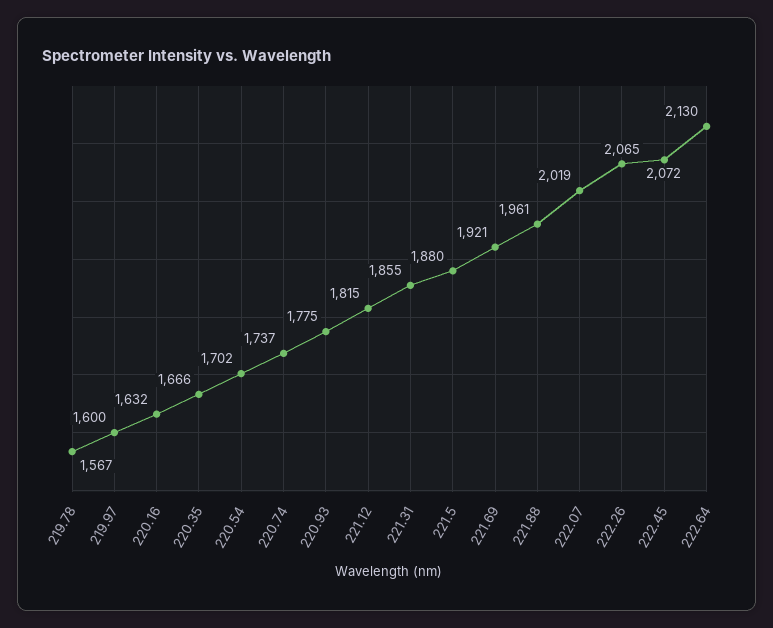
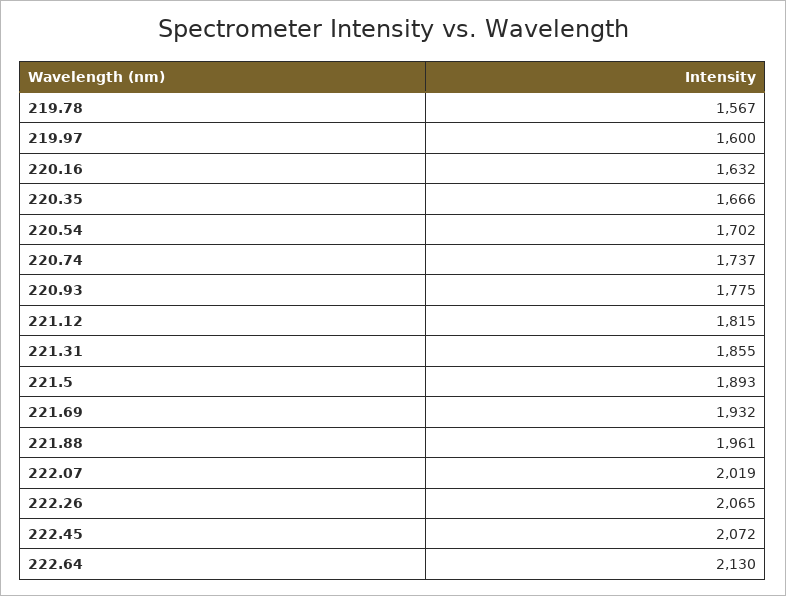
221.5: 1880 -> 1893
221.69: 1921 -> 1932

